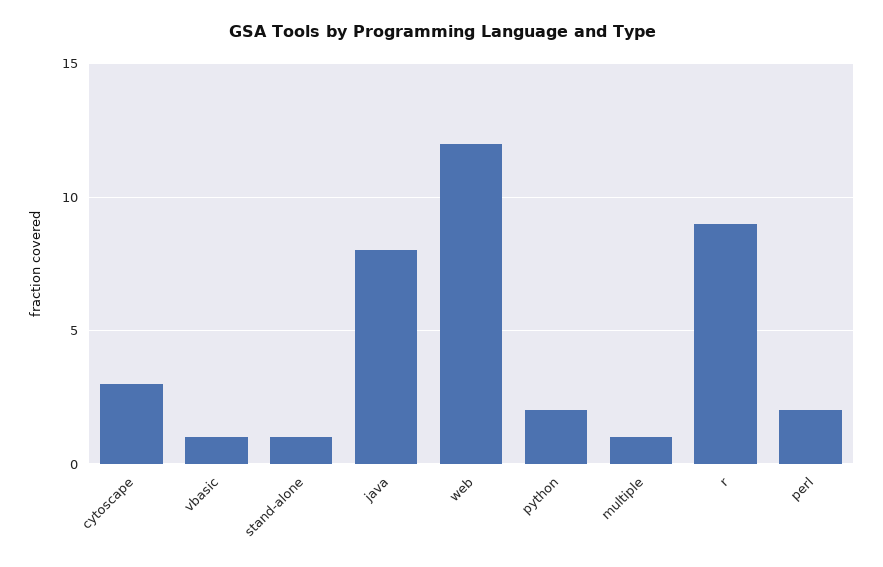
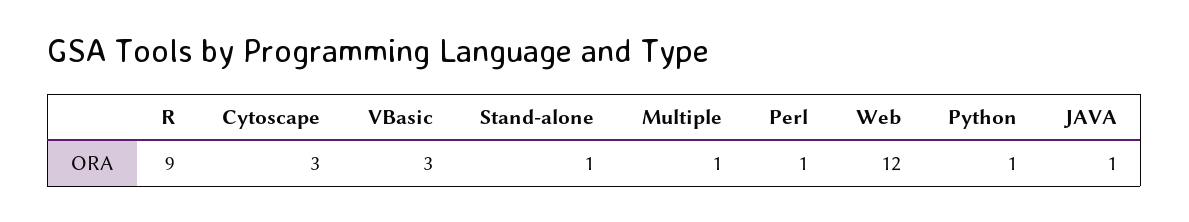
vbasic: 1 -> 3
java: 8 -> 1
python: 2 -> 1
perl: 2 -> 1

